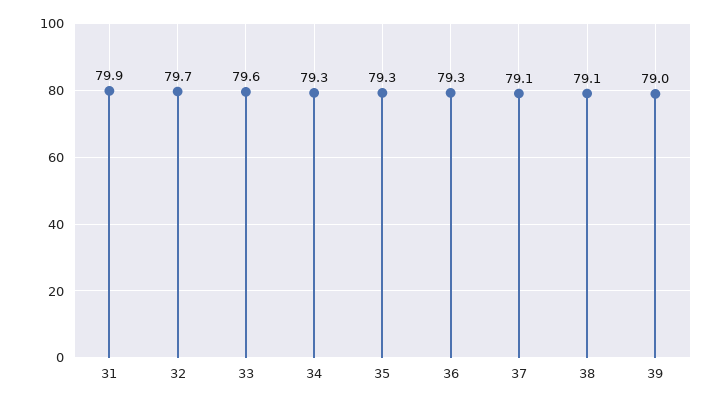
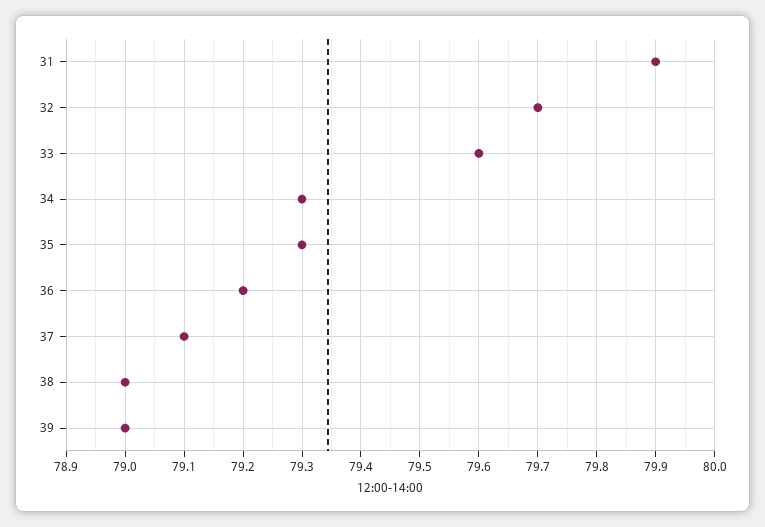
36: 79.3 -> 79.2
38: 79.1 -> 79

